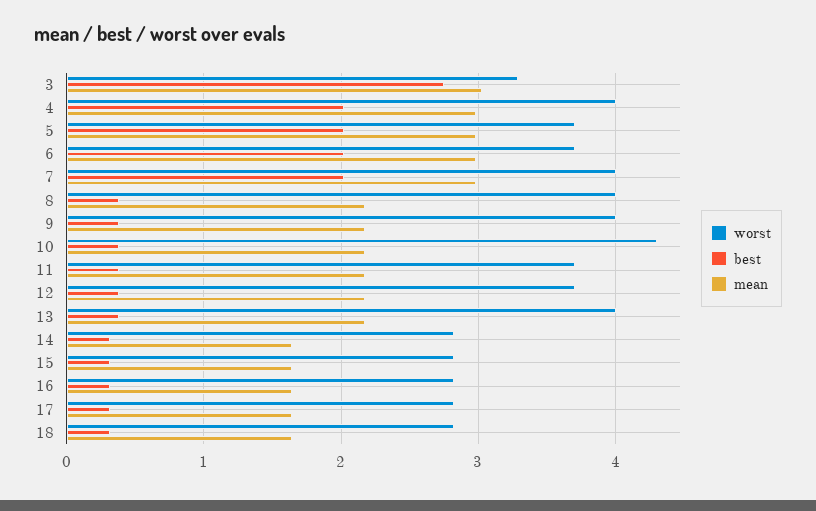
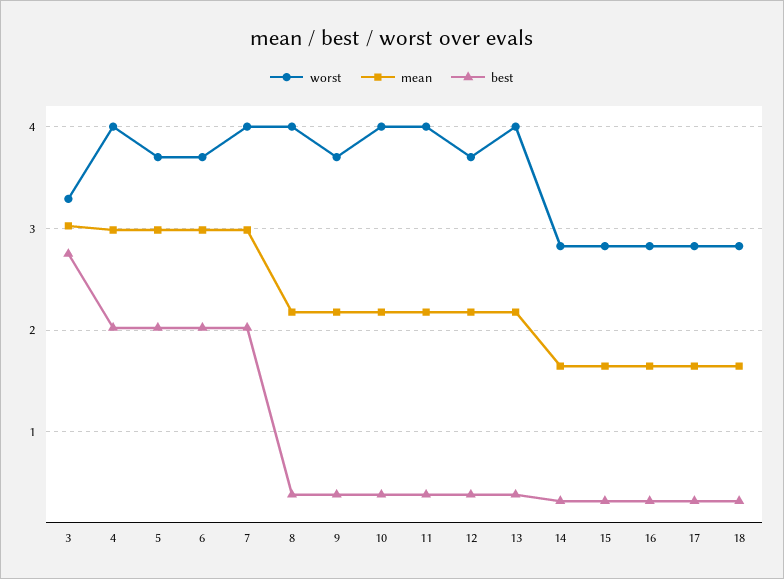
worst, 9: 4 -> 3.7
worst, 10: 4.3 -> 4
worst, 11: 3.7 -> 4

